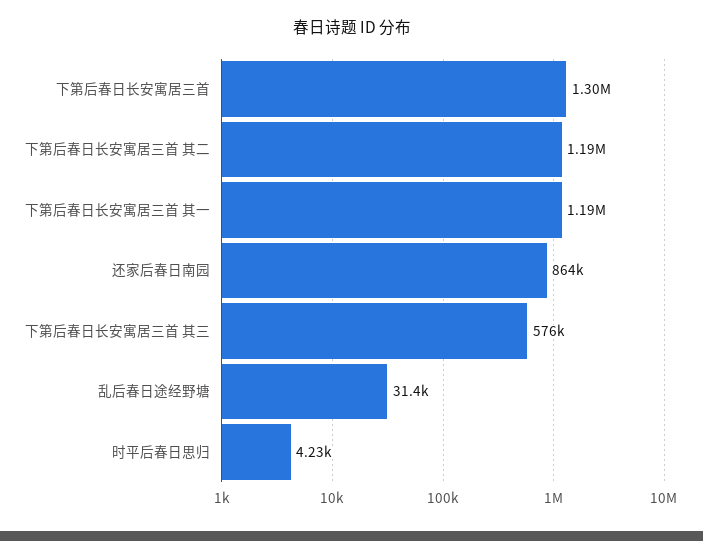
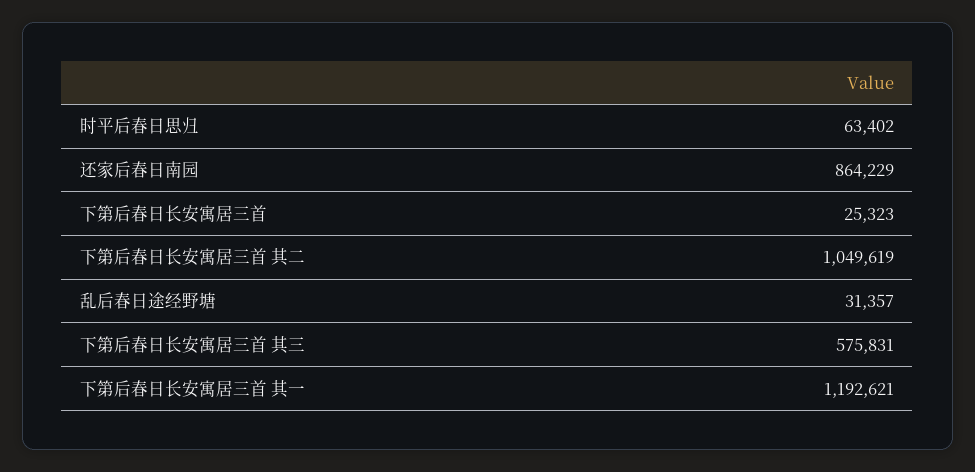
下第后春日长安寓居三首: 1300000 -> 25323
下第后春日长安寓居三首 其二: 1190000 -> 1049619
时平后春日思归: 4230 -> 63402

